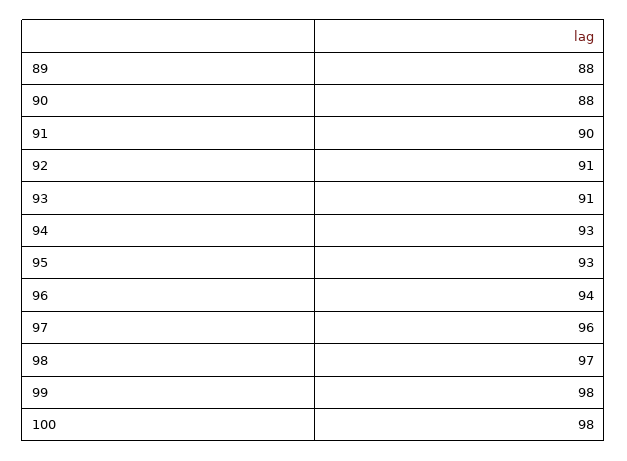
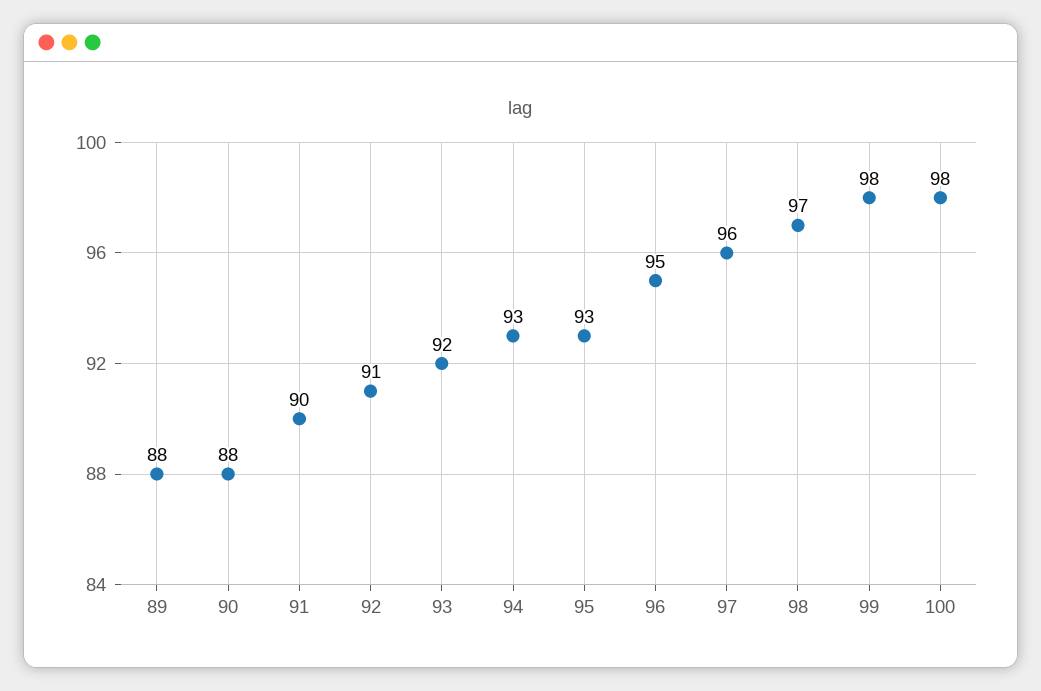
93: 91 -> 92
96: 94 -> 95

